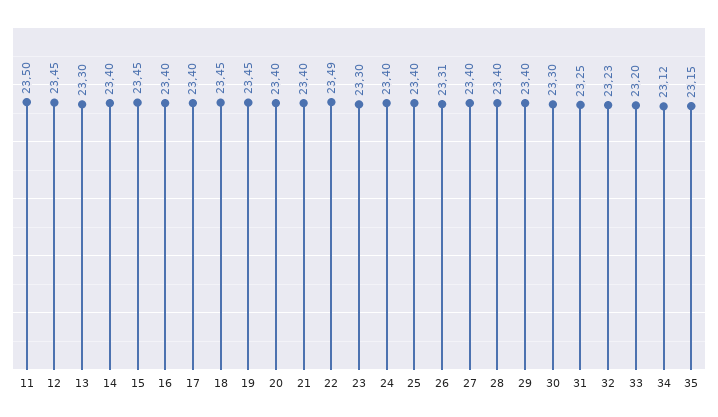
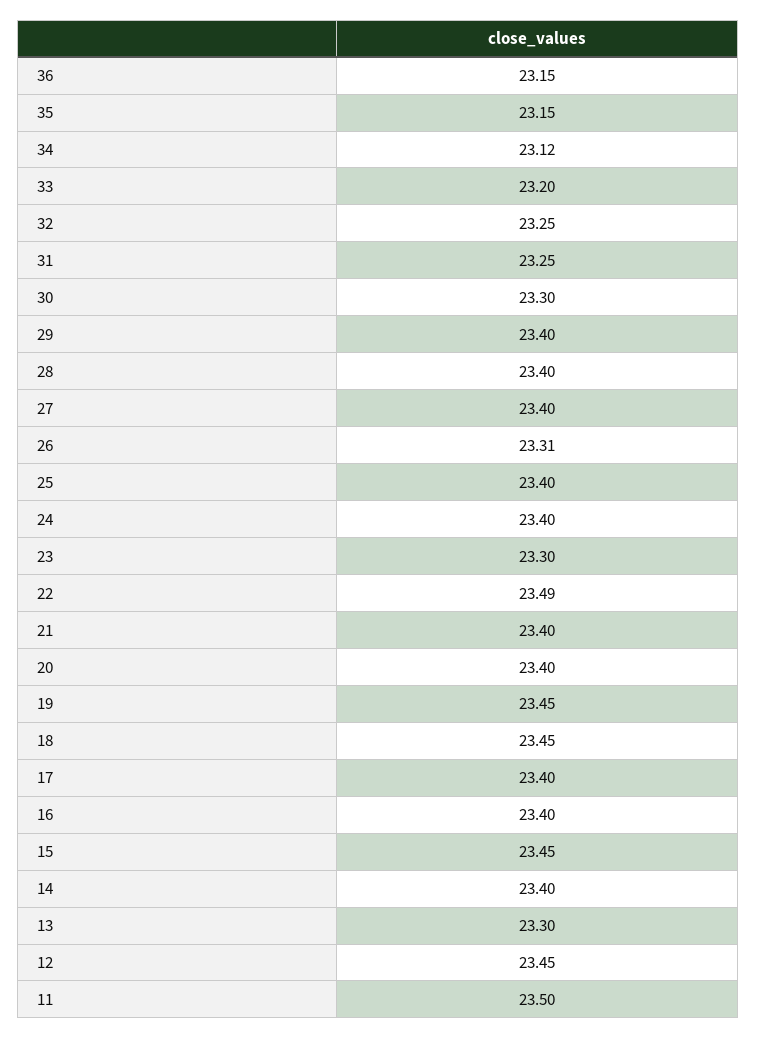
32: 23.23 -> 23.25
36: none -> 23.15

